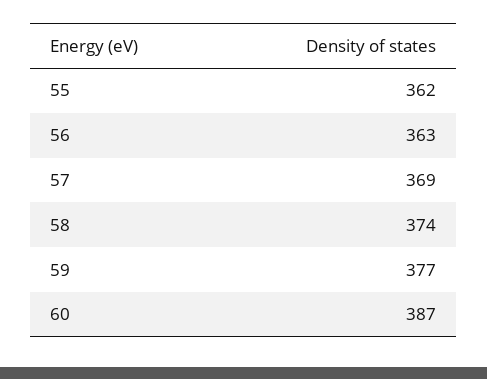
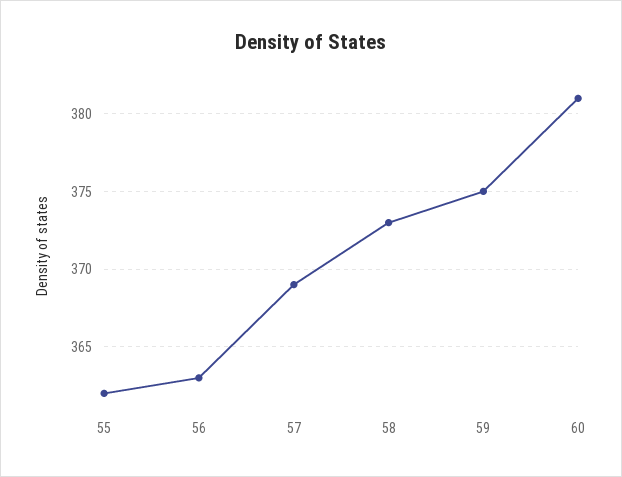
58: 374 -> 373
59: 377 -> 375
60: 387 -> 381

